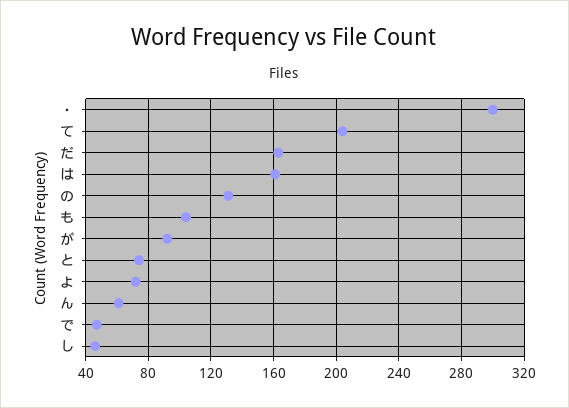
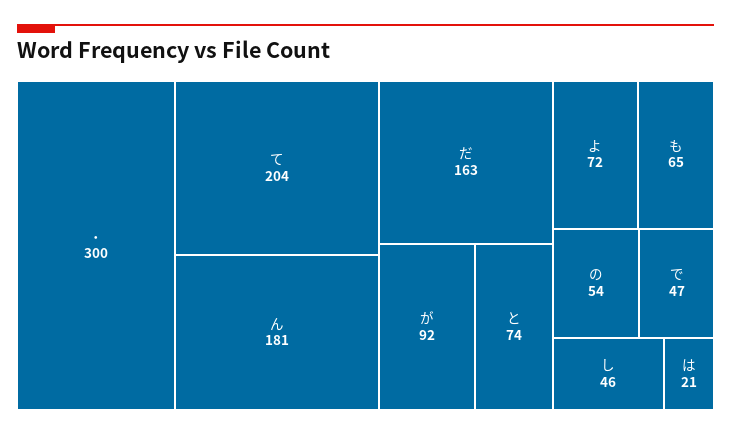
は: 160 -> 21
の: 130 -> 54
も: 105 -> 65
ん: 60 -> 181

